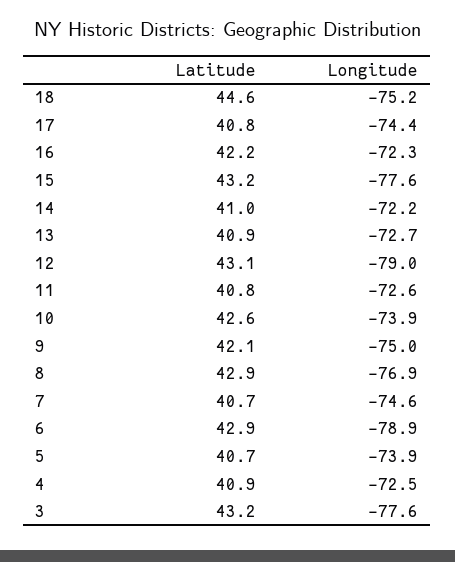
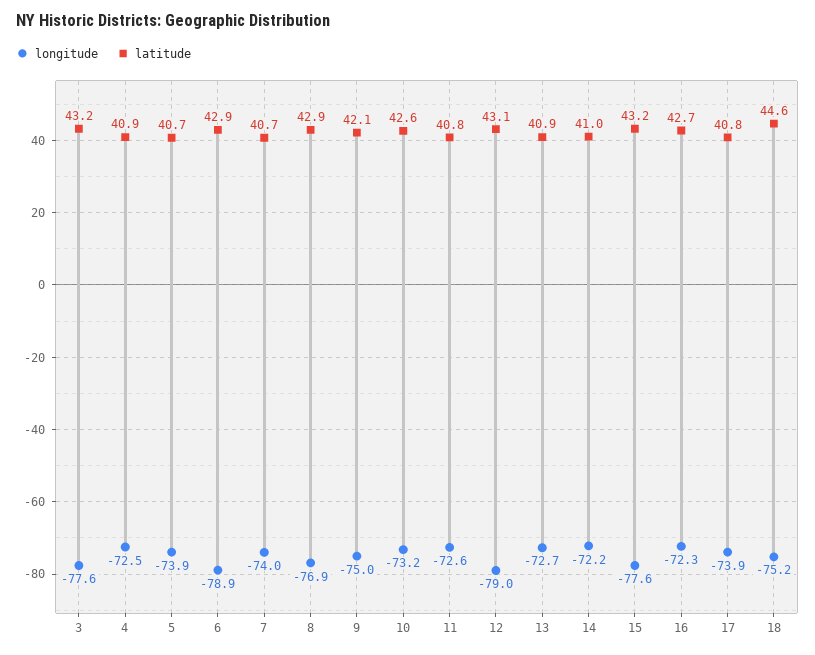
Longitude, 17: -74.4 -> -73.9
Latitude, 16: 42.2 -> 42.7
Longitude, 10: -73.9 -> -73.2
Longitude, 7: -74.6 -> -74

